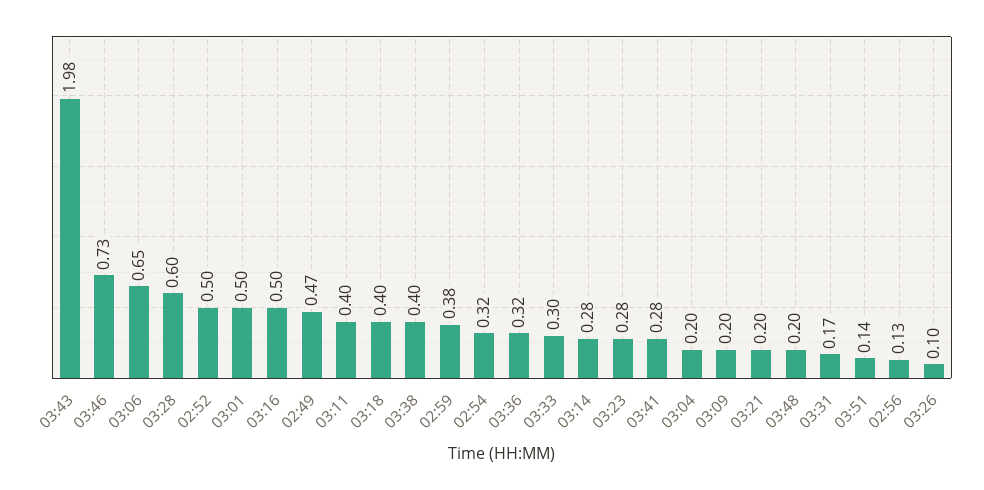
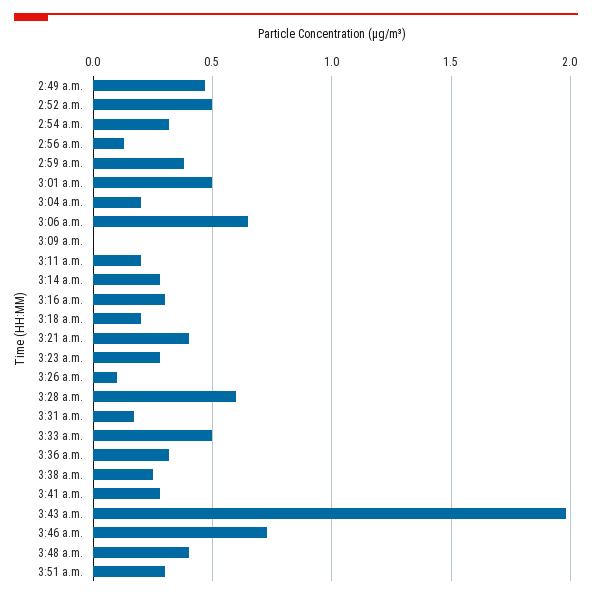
03:16: 0.5 -> 0.3
03:11: 0.4 -> 0.2
03:18: 0.4 -> 0.2
03:38: 0.4 -> 0.25
03:33: 0.3 -> 0.5
03:09: 0.2 -> 0
03:21: 0.2 -> 0.4
03:48: 0.2 -> 0.4
03:51: 0.14 -> 0.3

